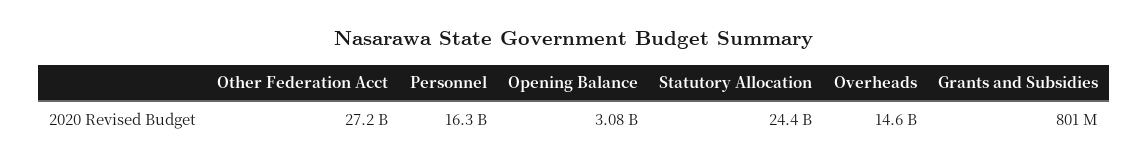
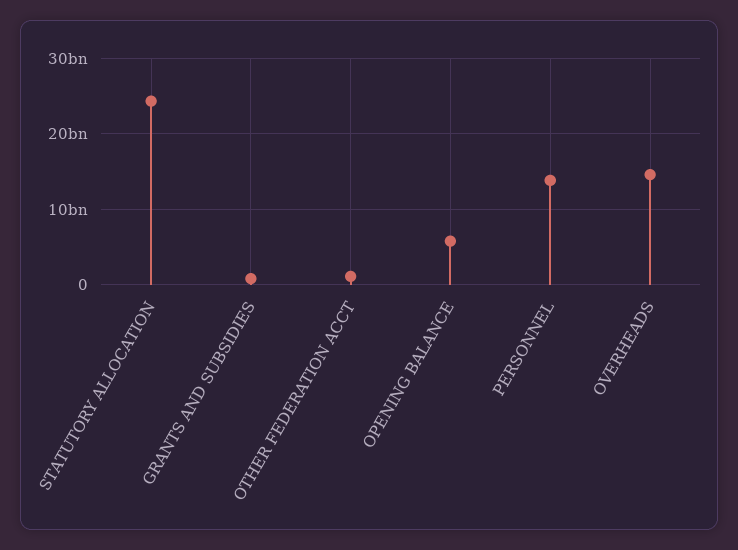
Other Federation Acct: 27200000000 -> 1000000000
Personnel: 16300000000 -> 14000000000
Opening Balance: 3080000000 -> 6000000000

